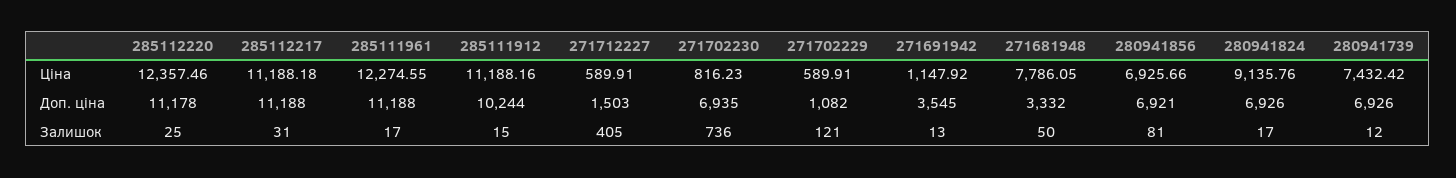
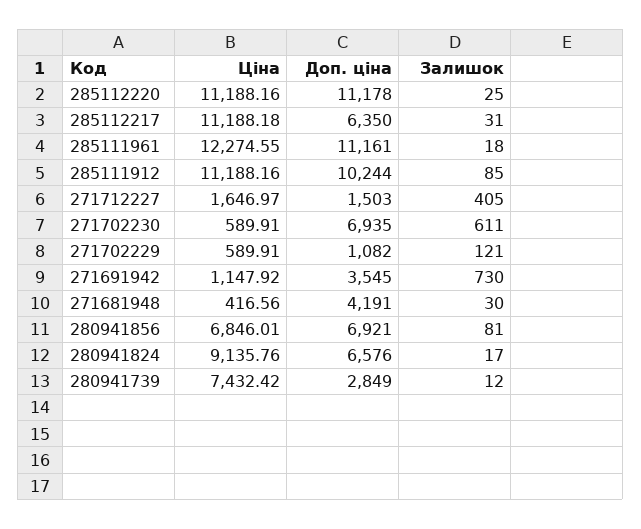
285112220, Ціна: 12357.46 -> 11188.16
271712227, Ціна: 589.91 -> 1646.97
271702230, Ціна: 816.23 -> 589.91
271681948, Ціна: 7786.05 -> 416.56
280941856, Ціна: 6925.66 -> 6846.01
285112217, Доп. ціна: 11188 -> 6350
285111961, Доп. ціна: 11188 -> 11161
271681948, Доп. ціна: 3332 -> 4191
280941824, Доп. ціна: 6926 -> 6576
280941739, Доп. ціна: 6926 -> 2849
285111961, Залишок: 17 -> 18
285111912, Залишок: 15 -> 85
271702230, Залишок: 736 -> 611
271691942, Залишок: 13 -> 730
271681948, Залишок: 50 -> 30

